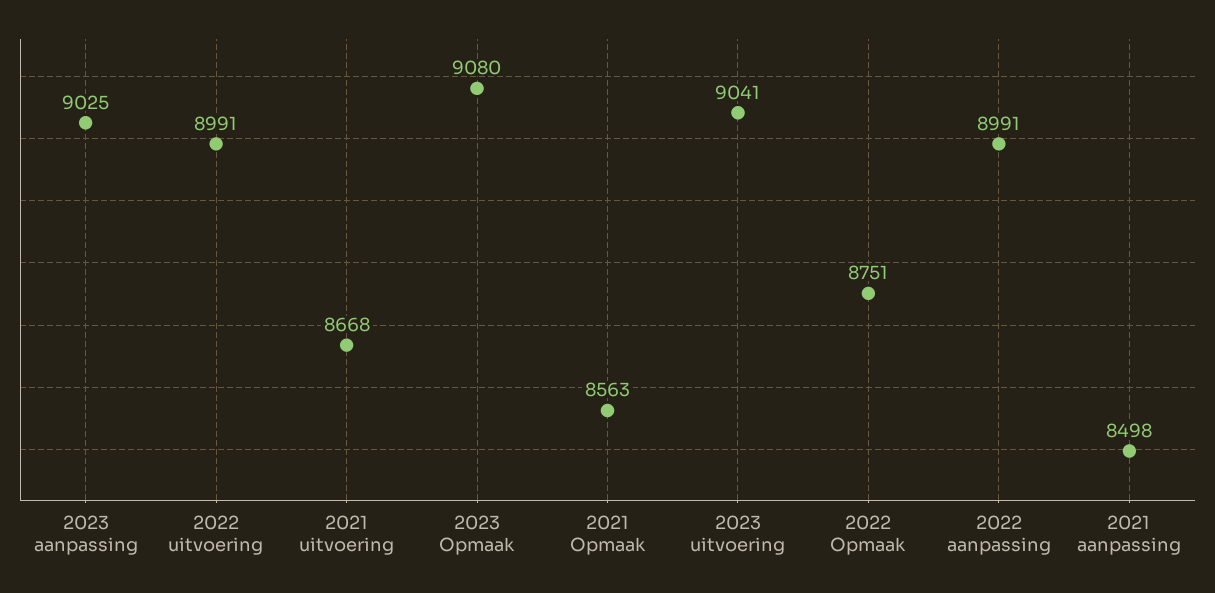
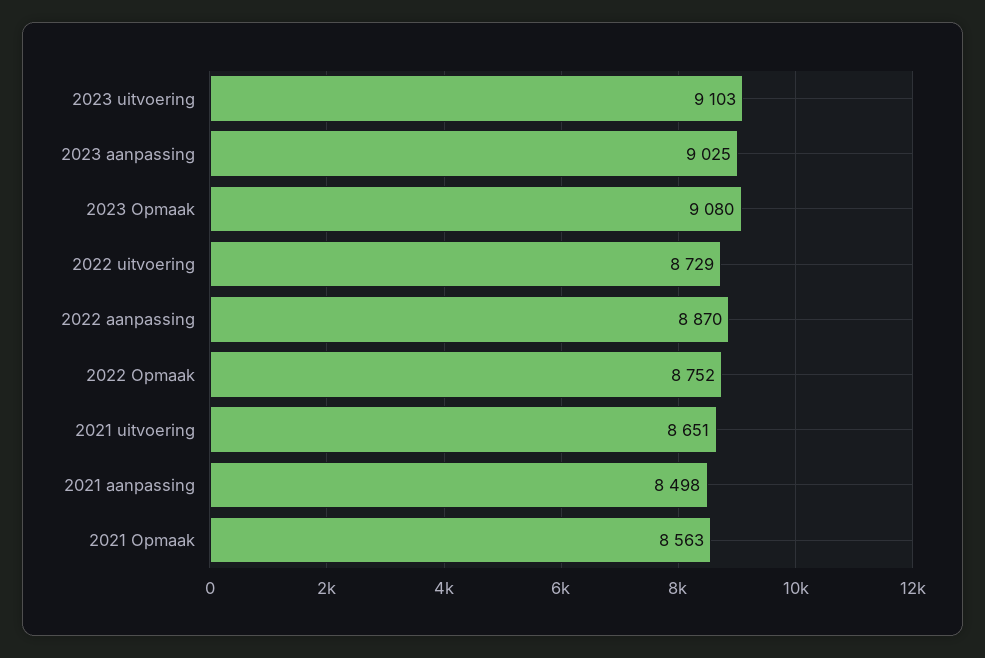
2022 uitvoering: 8991 -> 8729
2021 uitvoering: 8668 -> 8651
2023 uitvoering: 9041 -> 9103
2022 Opmaak: 8751 -> 8752
2022 aanpassing: 8991 -> 8870

